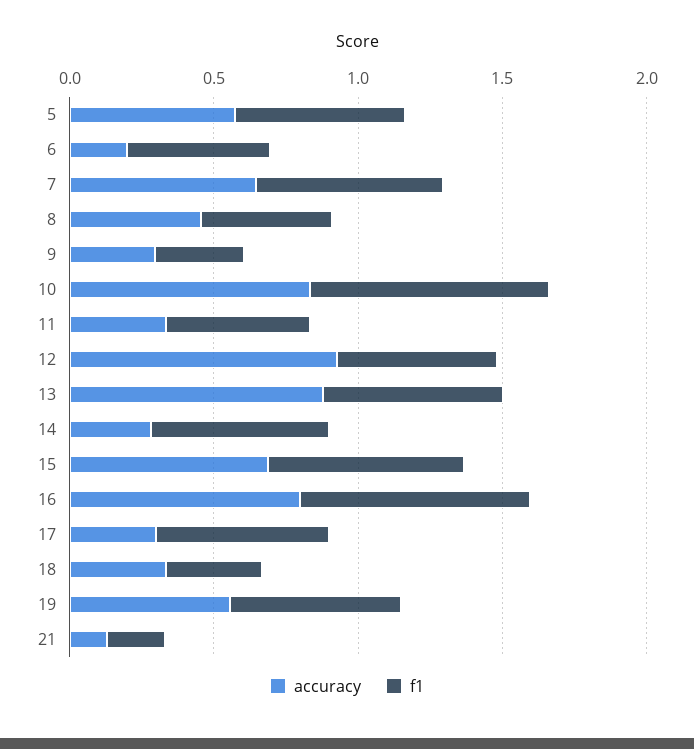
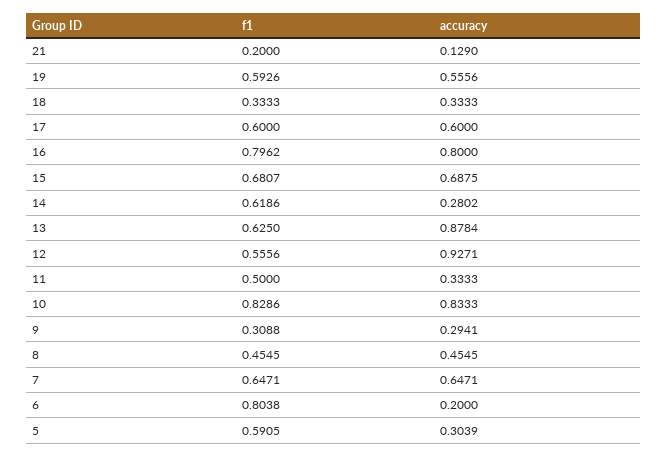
accuracy, 5: 0.6 -> 0.3039
f1, 6: 0.5 -> 0.8038
accuracy, 17: 0.3 -> 0.6

